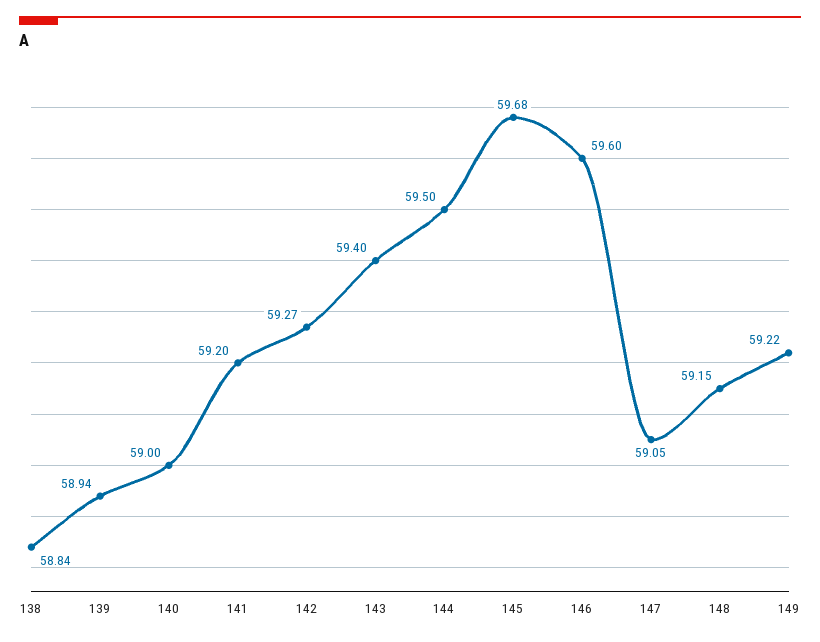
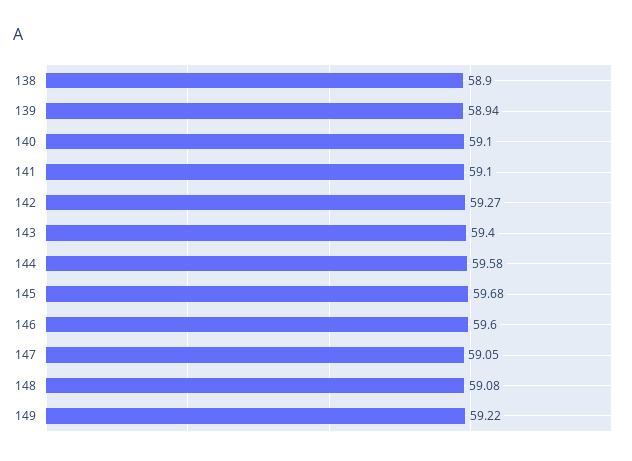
138: 58.84 -> 58.9
140: 59 -> 59.1
141: 59.2 -> 59.1
144: 59.5 -> 59.58
148: 59.15 -> 59.08

